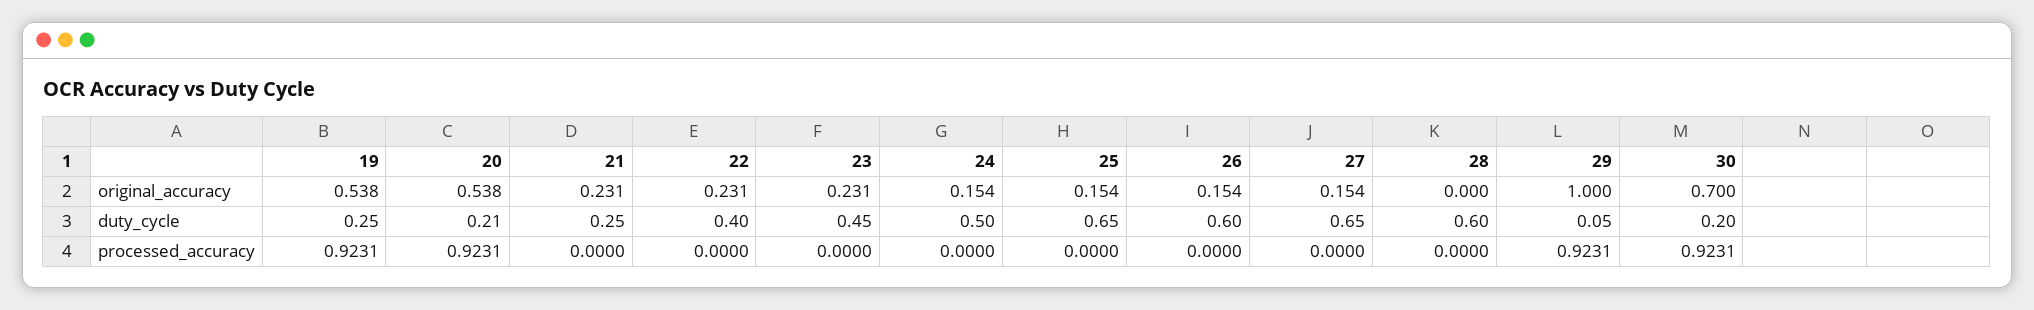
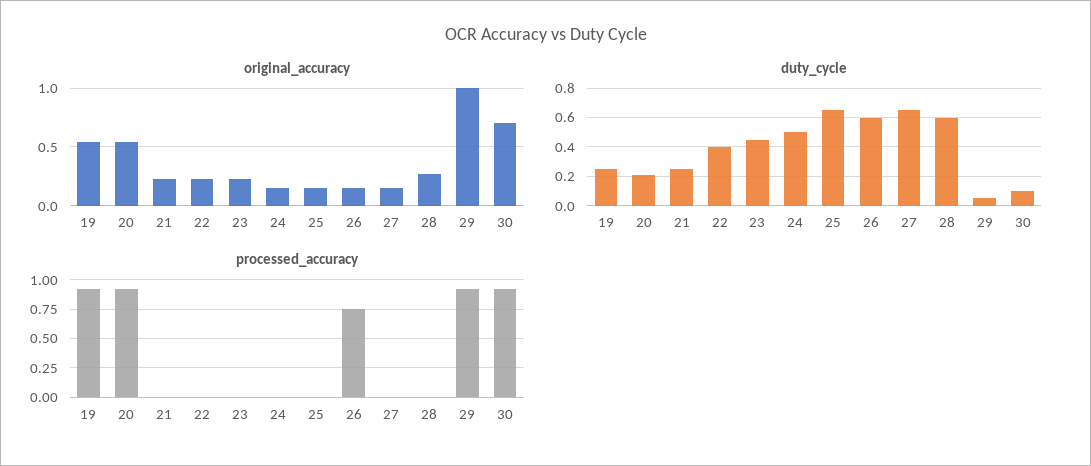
original_accuracy, 28: 0 -> 0.3
duty_cycle, 30: 0.2 -> 0.1
processed_accuracy, 26: 0 -> 0.75

